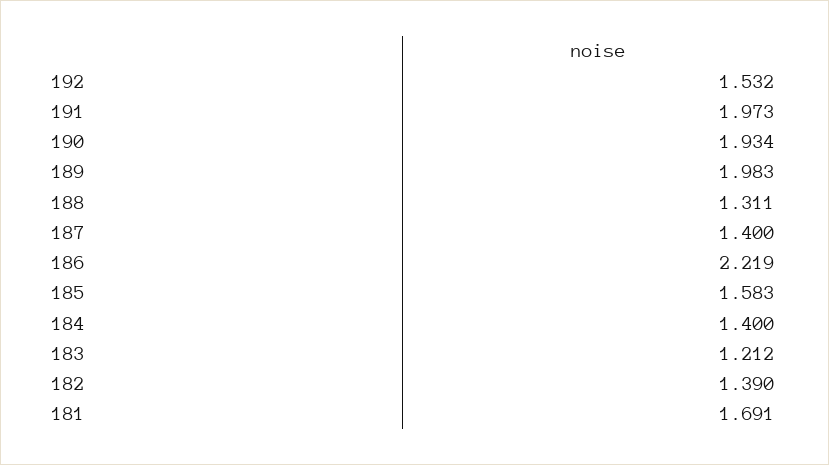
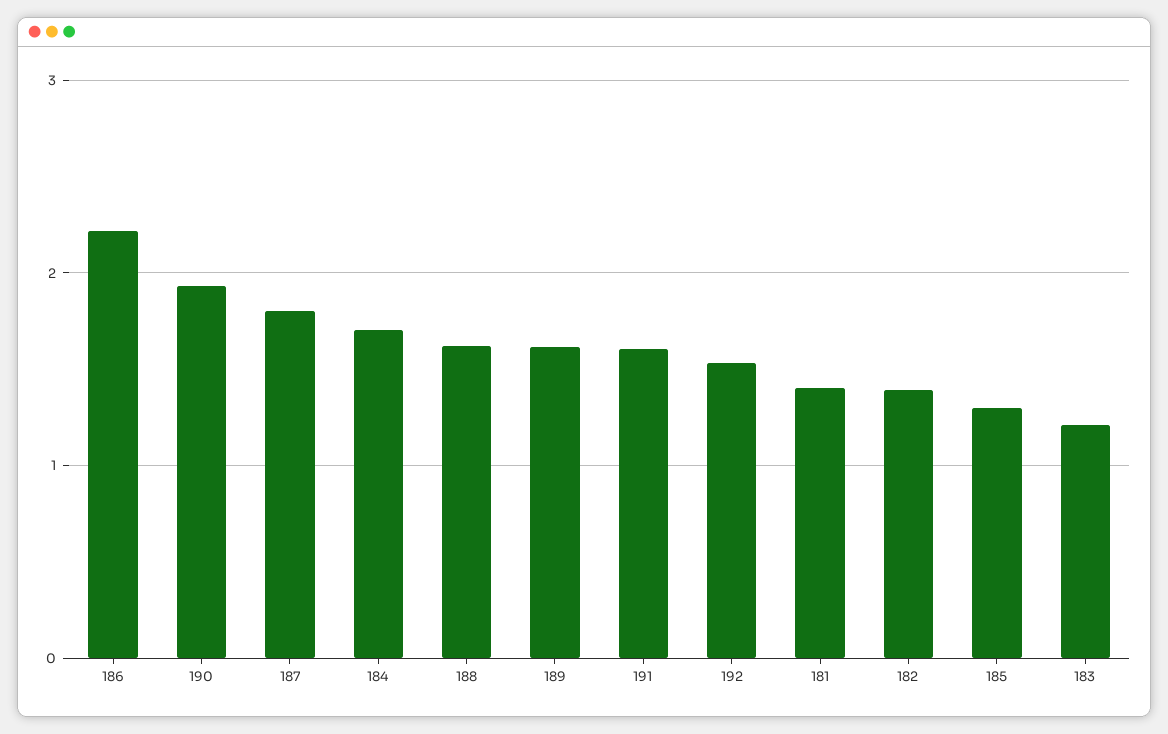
191: 1.973 -> 1.6
189: 1.983 -> 1.6
188: 1.311 -> 1.6
187: 1.4 -> 1.8
185: 1.583 -> 1.3
184: 1.4 -> 1.7
181: 1.691 -> 1.4

